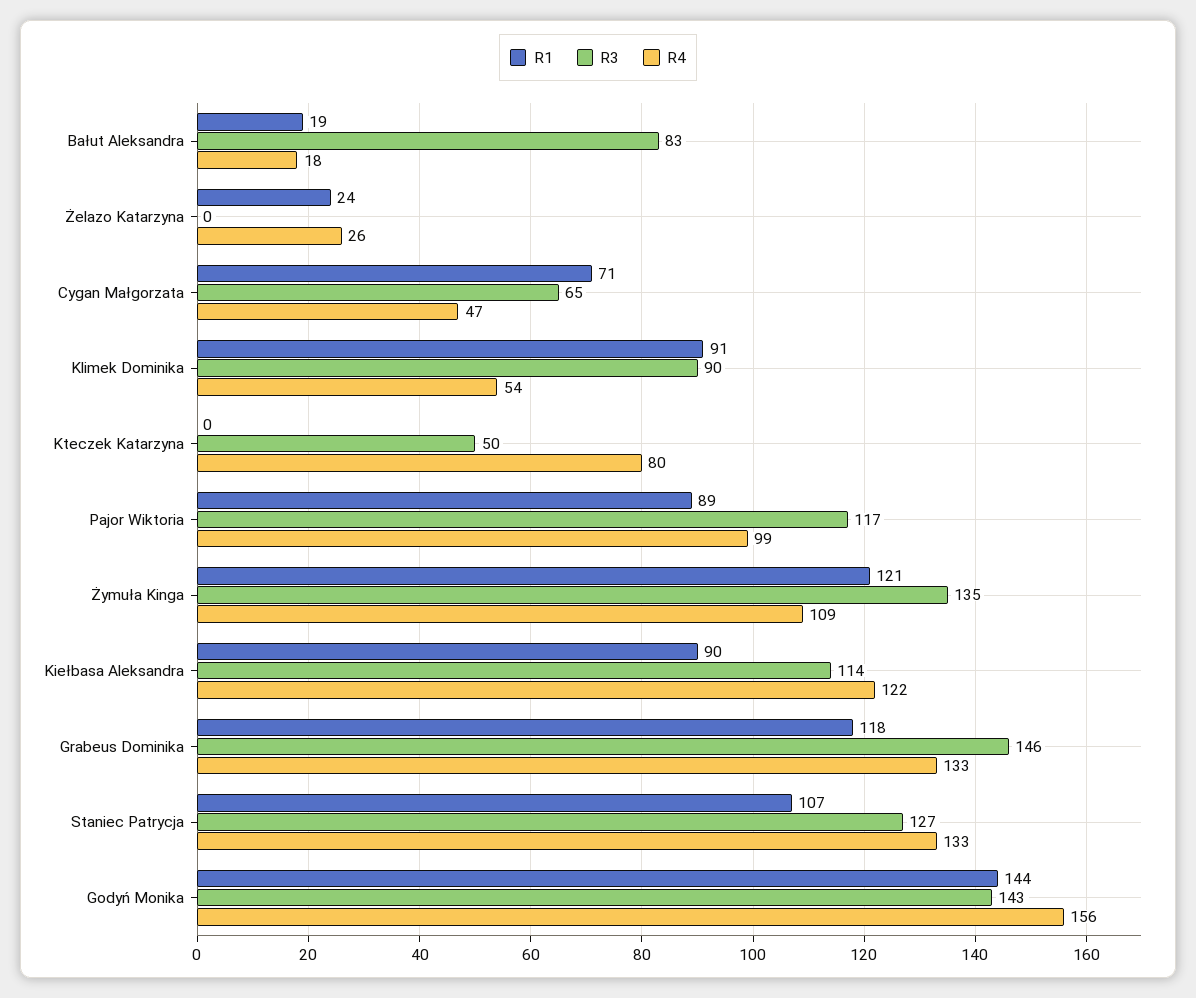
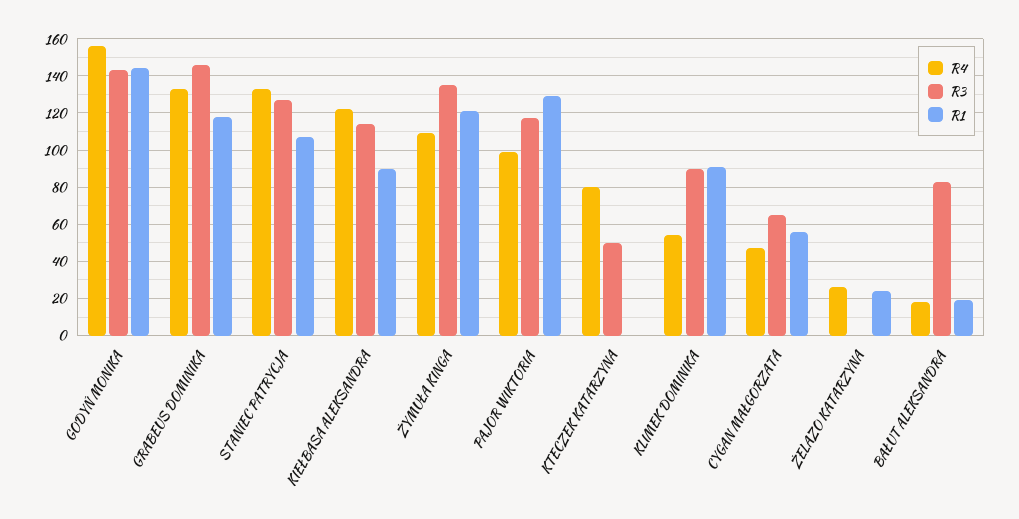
R1, Cygan Małgorzata: 71 -> 55
R1, Pajor Wiktoria: 89 -> 130

